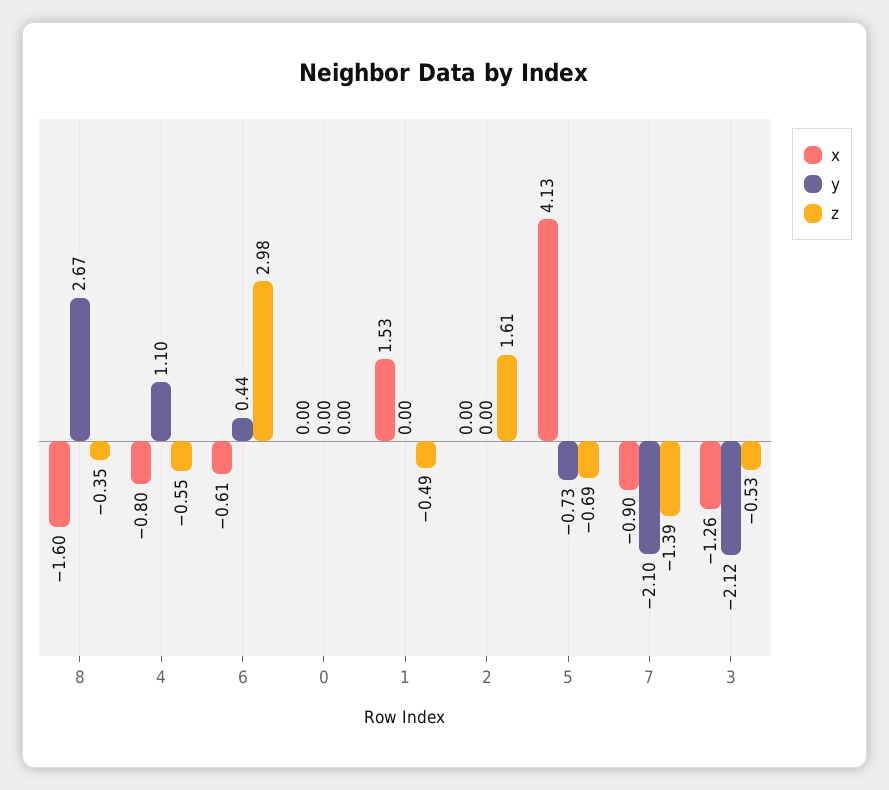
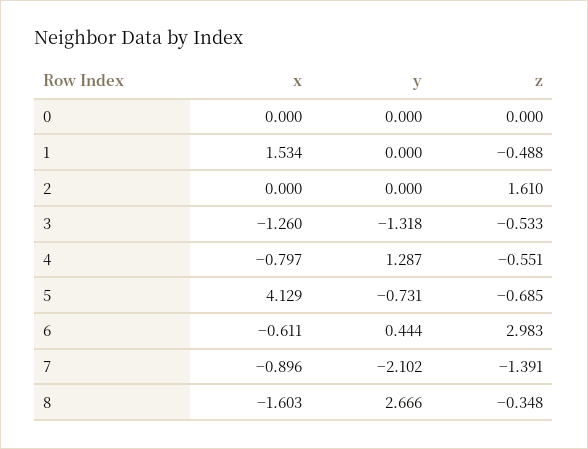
y, 4: 1.1 -> 1.287
y, 3: -2.12 -> -1.318

